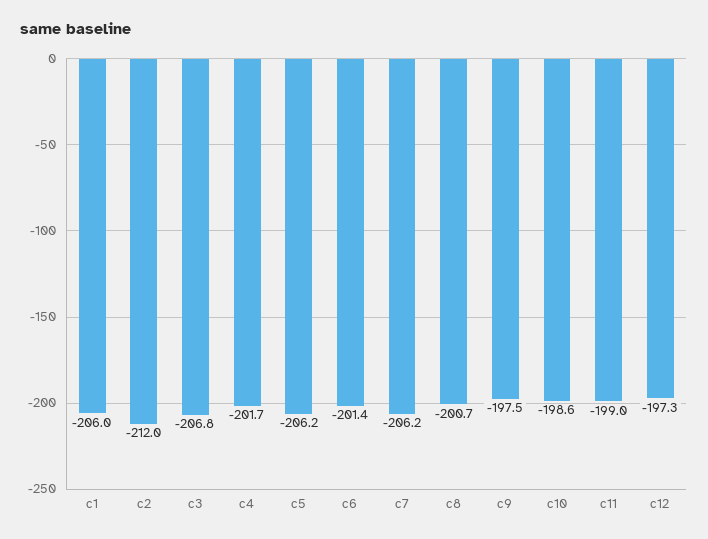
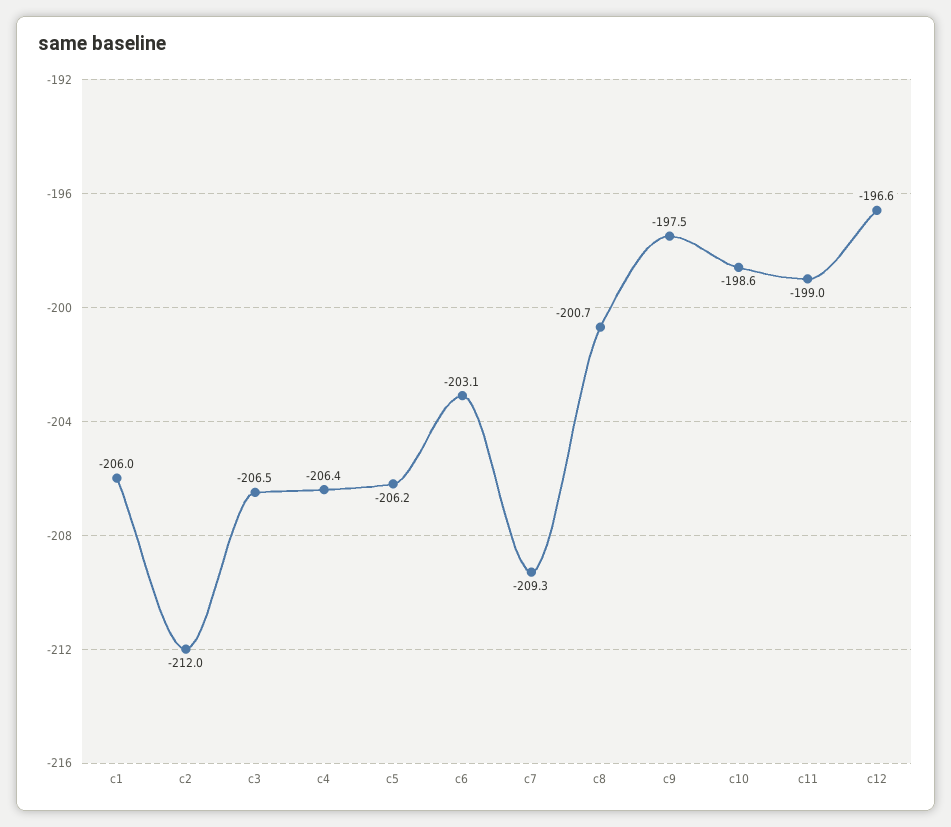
c3: -206.8 -> -206.5
c4: -201.7 -> -206.4
c6: -201.4 -> -203.1
c7: -206.2 -> -209.3
c12: -197.3 -> -196.6

